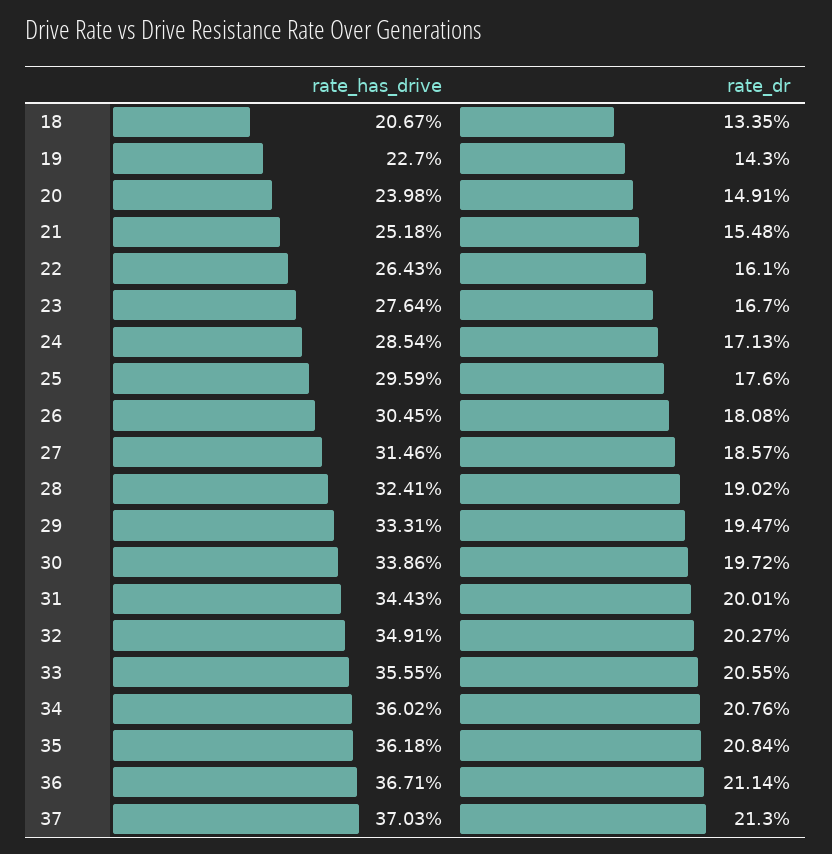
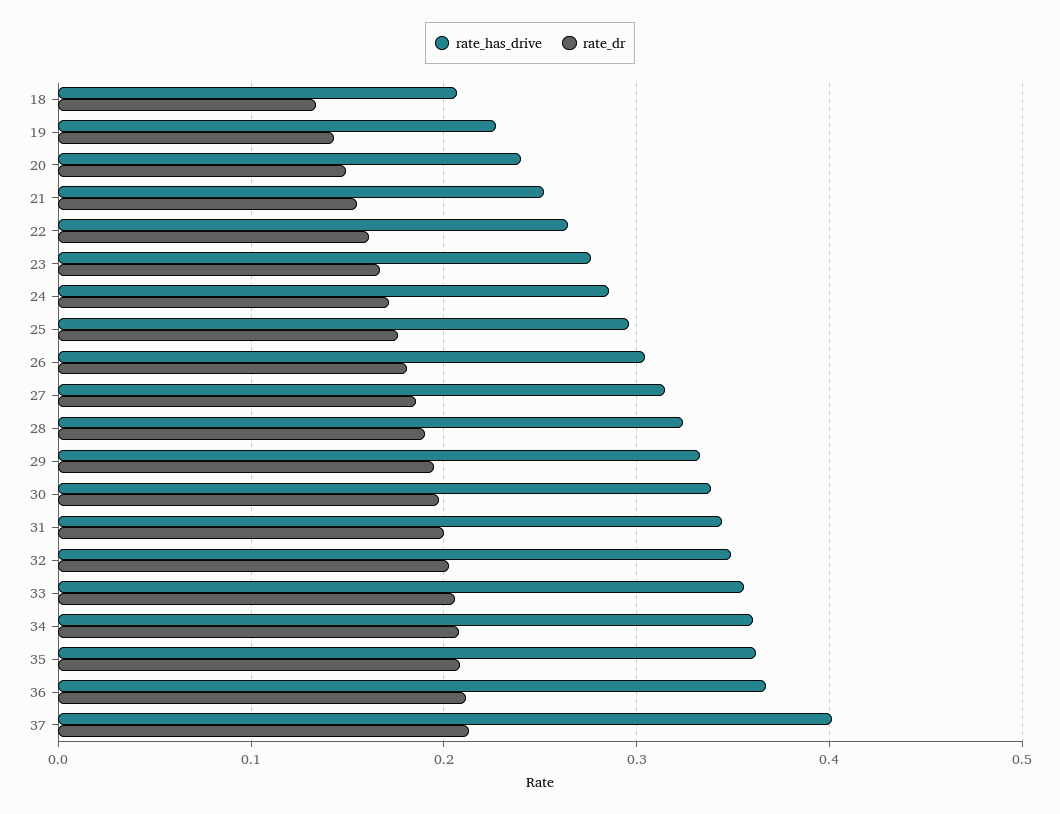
rate_has_drive, 37: 0.3703 -> 0.4

